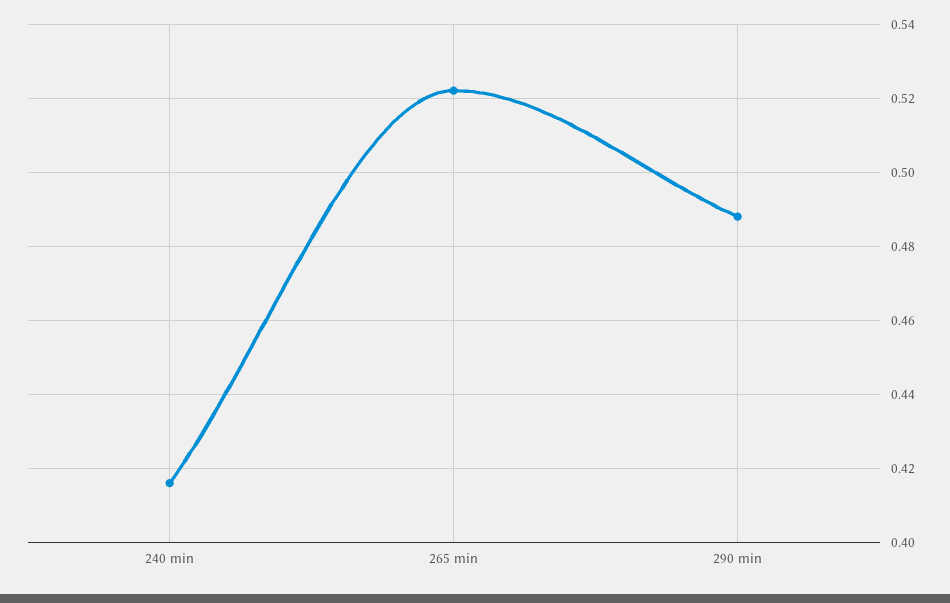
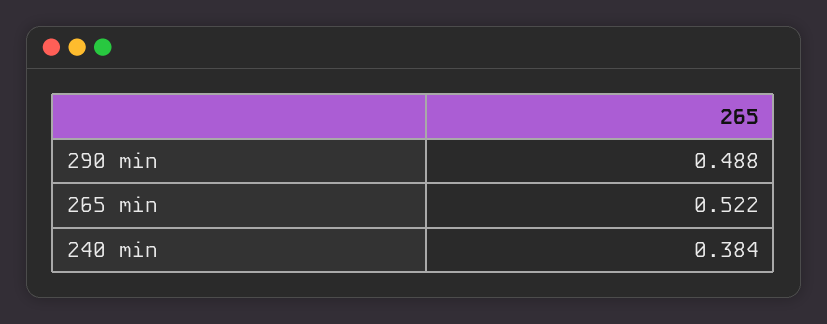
240 min: 0.415 -> 0.384

